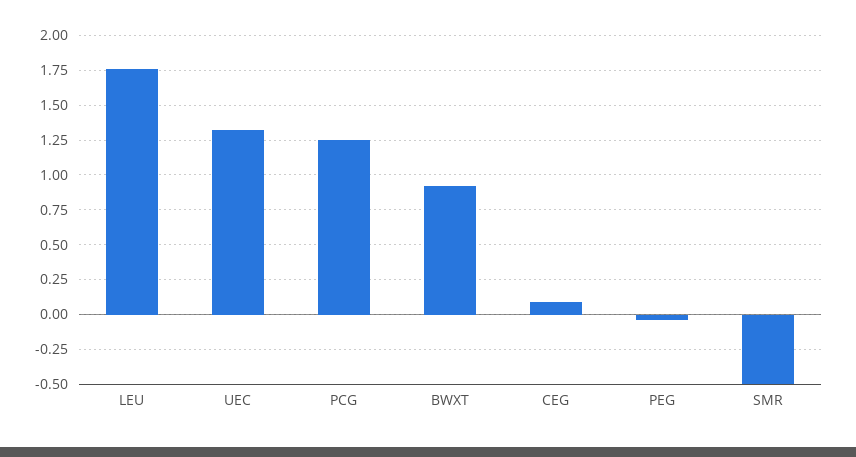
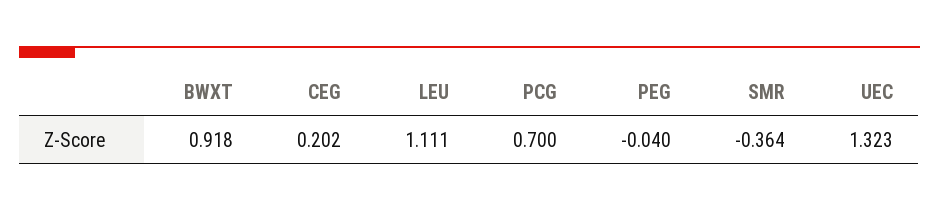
LEU: 1.75 -> 1.111
PCG: 1.25 -> 0.7
CEG: 0.1 -> 0.202
SMR: -0.5 -> -0.364

